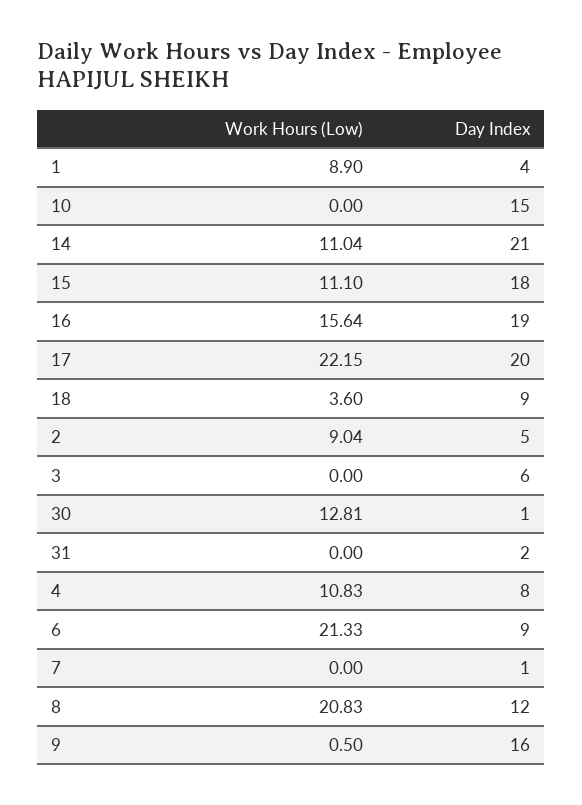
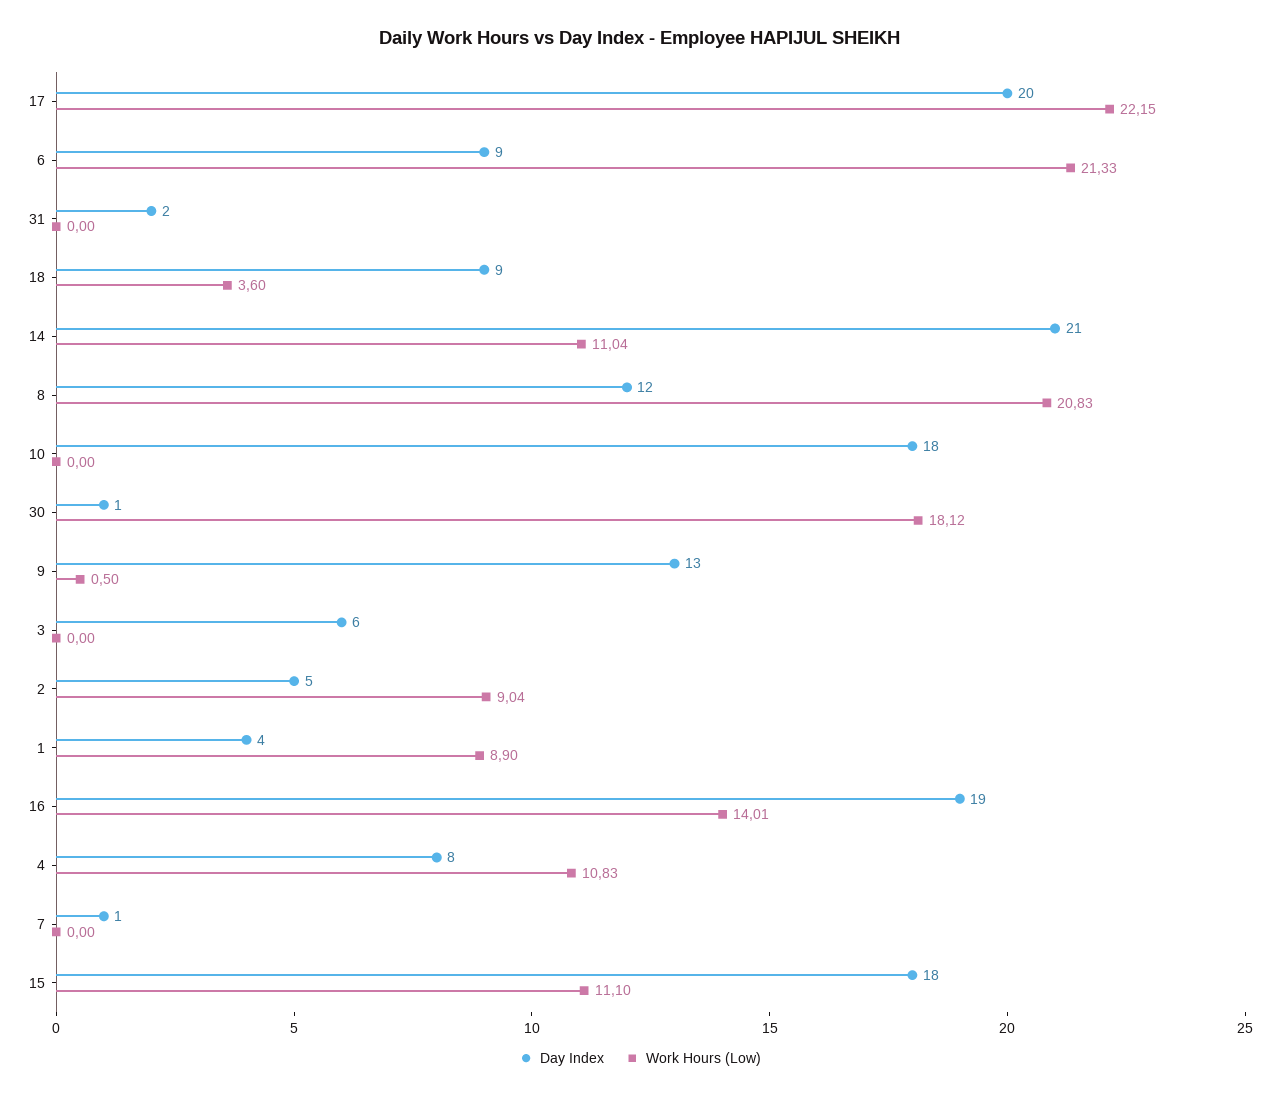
Day Index, 10: 15 -> 18
Work Hours (Low), 16: 15.64 -> 14.01
Work Hours (Low), 30: 12.81 -> 18.12
Day Index, 9: 16 -> 13

